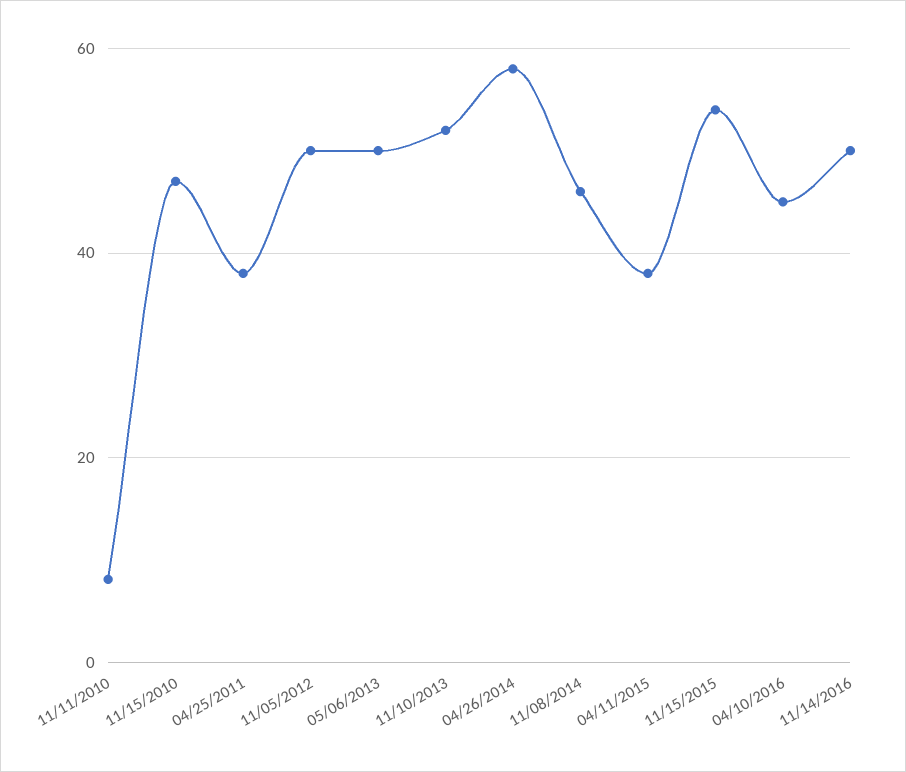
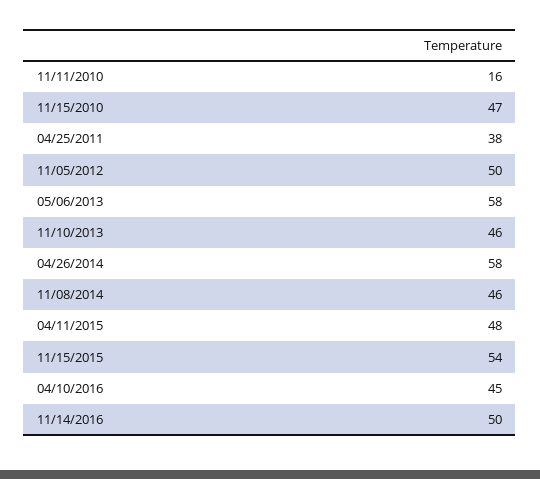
11/11/2010: 8 -> 16
05/06/2013: 50 -> 58
11/10/2013: 52 -> 46
04/11/2015: 38 -> 48

